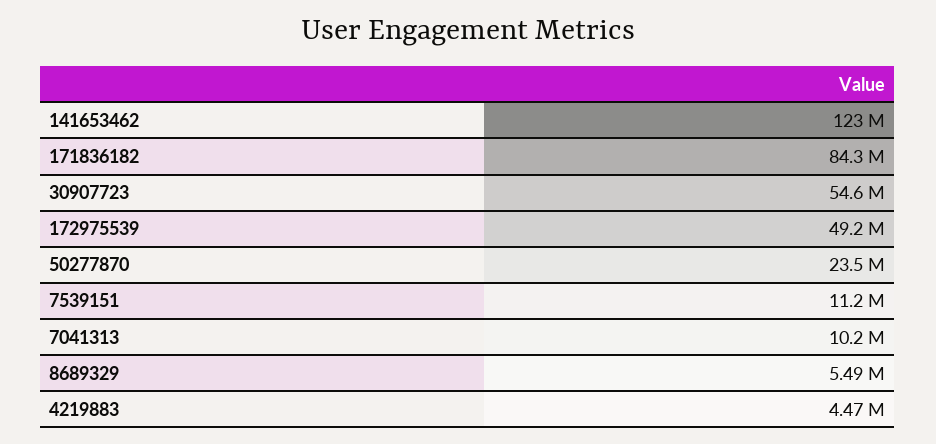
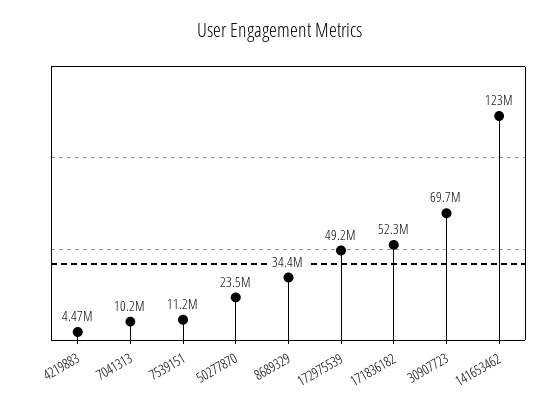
171836182: 84300000 -> 52300000
30907723: 54600000 -> 69700000
8689329: 5490000 -> 34400000

